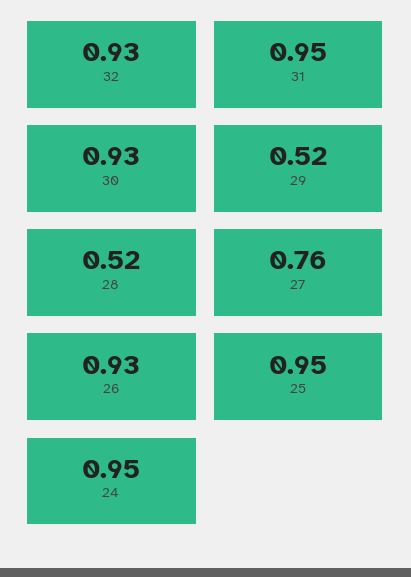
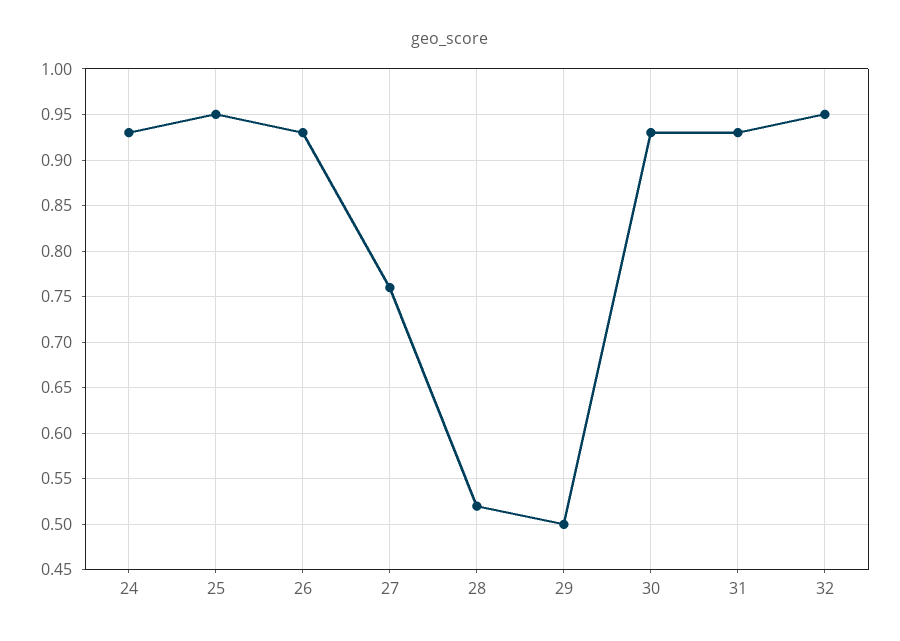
32: 0.93 -> 0.95
31: 0.95 -> 0.93
29: 0.52 -> 0.5
24: 0.95 -> 0.93

